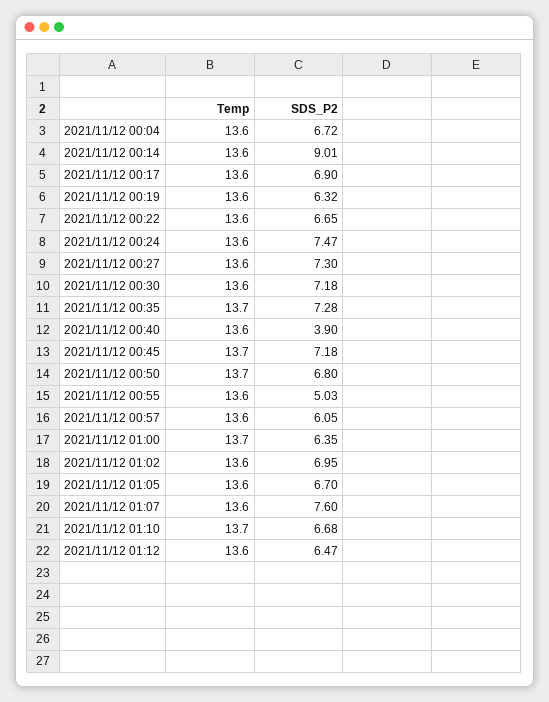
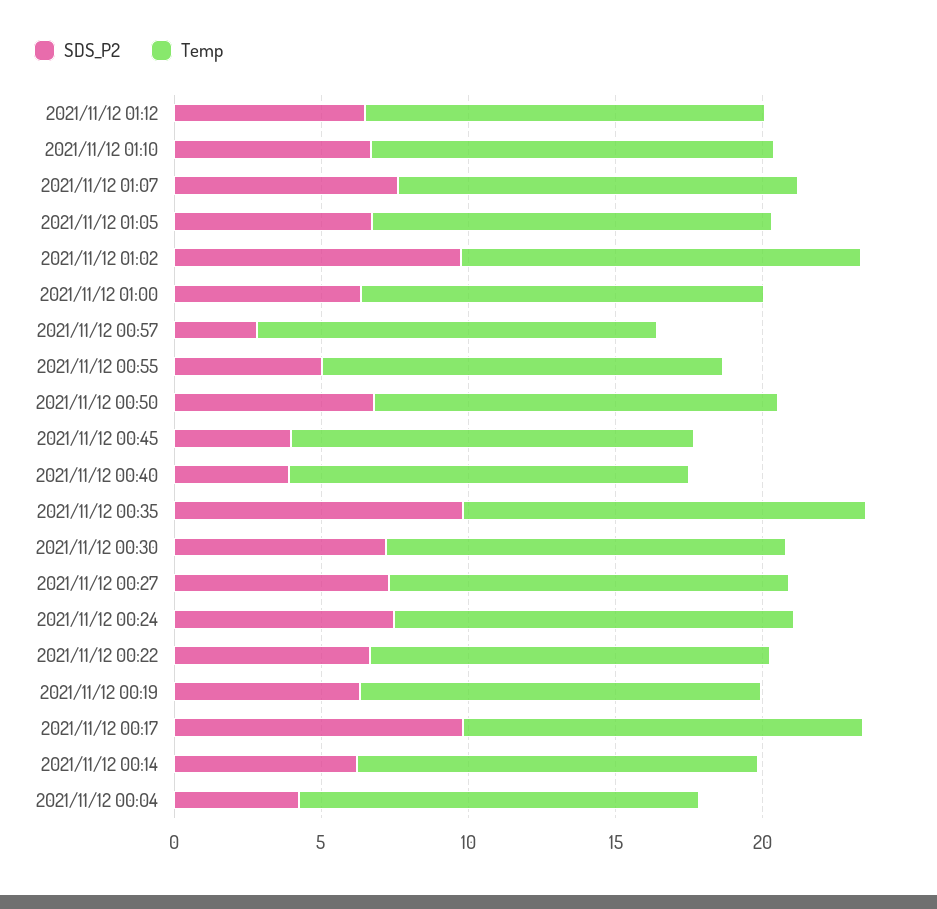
SDS_P2, 2021/11/12 00:04: 6.72 -> 4
SDS_P2, 2021/11/12 00:14: 9.01 -> 6
SDS_P2, 2021/11/12 00:17: 6.9 -> 10
SDS_P2, 2021/11/12 00:35: 7.28 -> 10
SDS_P2, 2021/11/12 00:45: 7.18 -> 4
SDS_P2, 2021/11/12 00:57: 6.05 -> 3
SDS_P2, 2021/11/12 01:02: 6.95 -> 10

